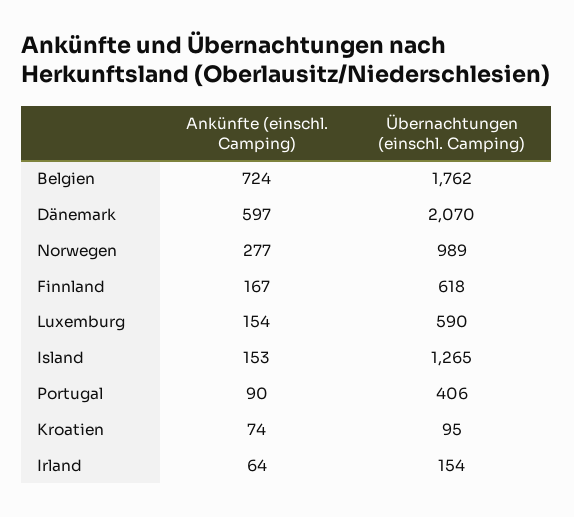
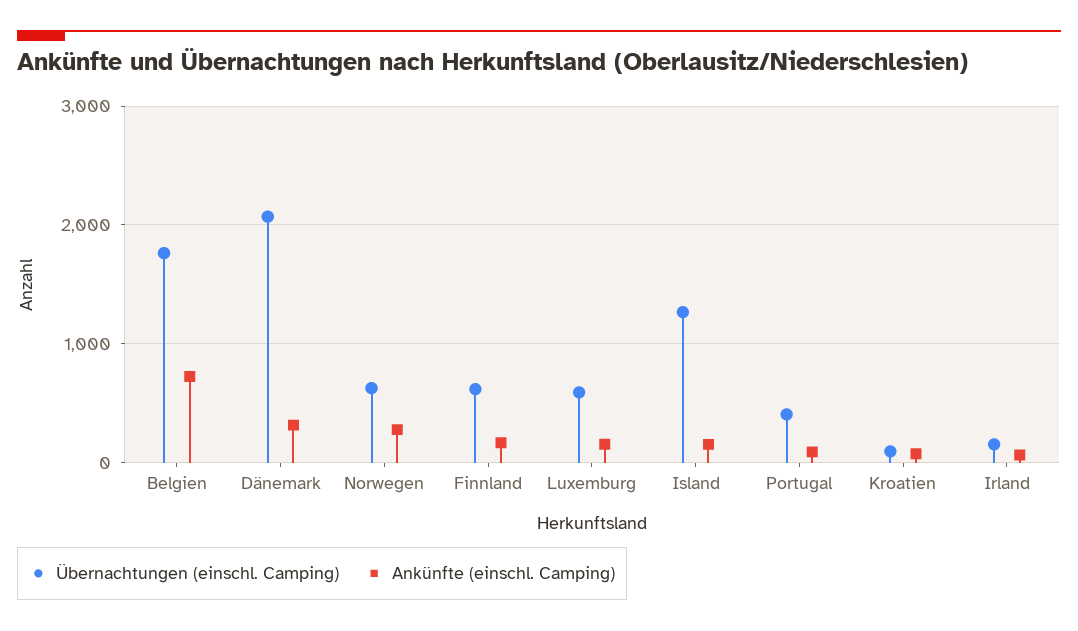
Ankünfte (einschl. Camping), Dänemark: 597 -> 300
Übernachtungen (einschl. Camping), Norwegen: 989 -> 600

